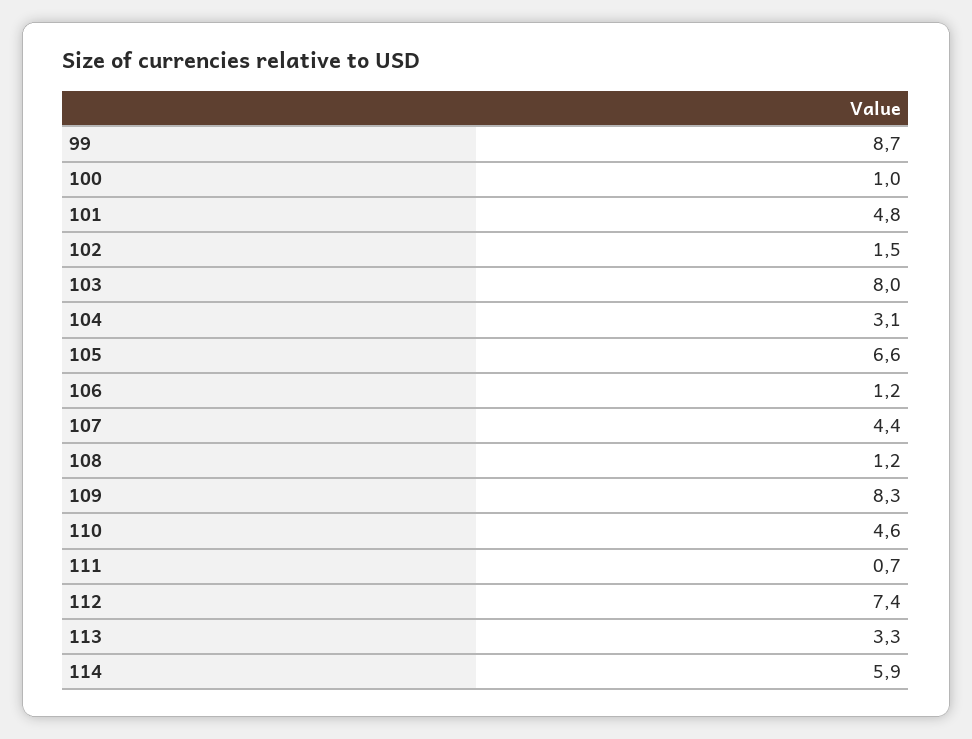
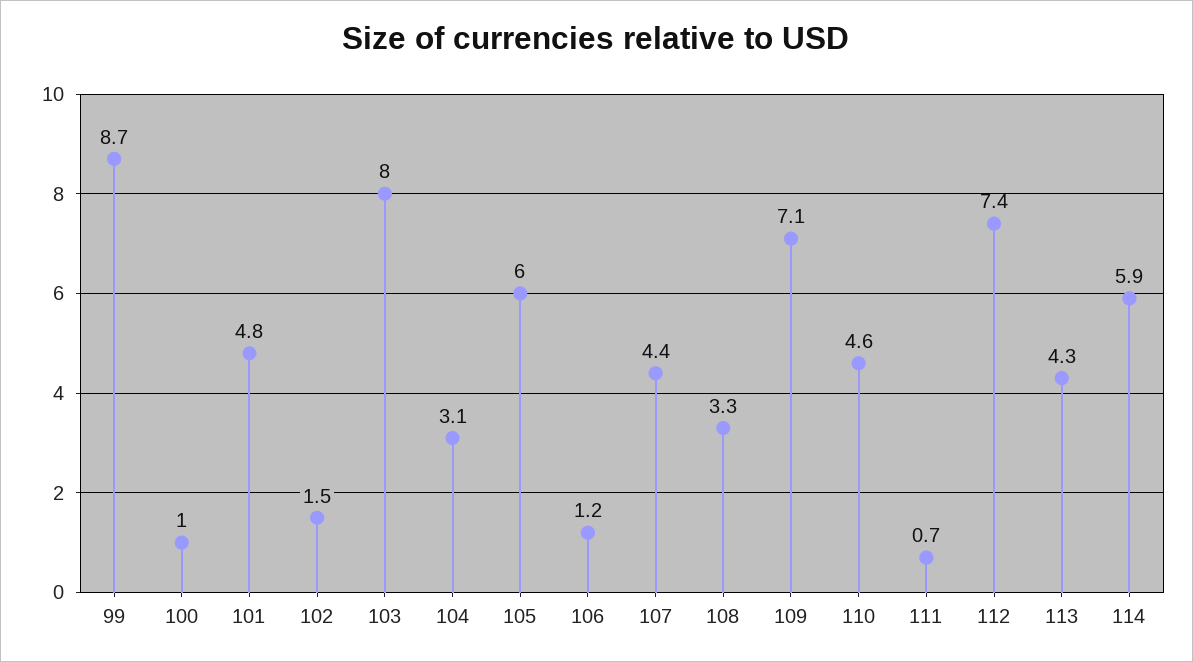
105: 6.6 -> 6
108: 1.2 -> 3.3
109: 8.3 -> 7.1
113: 3.3 -> 4.3

